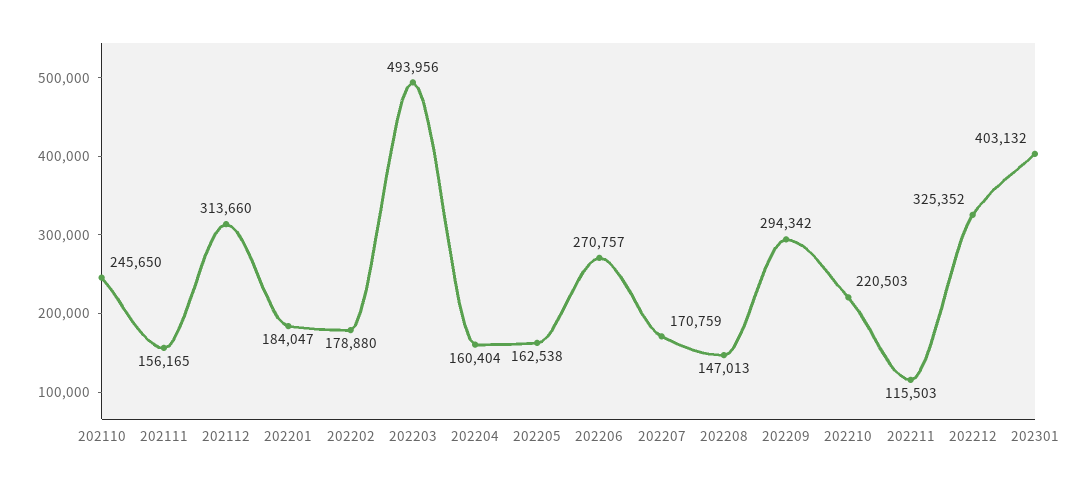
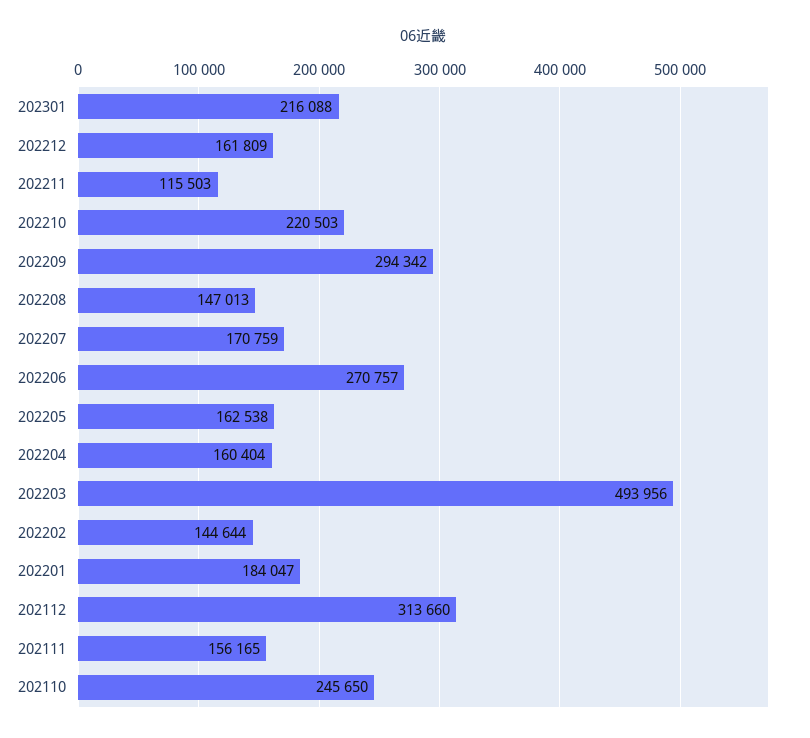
202202: 178880 -> 144644
202212: 325352 -> 161809
202301: 403132 -> 216088

